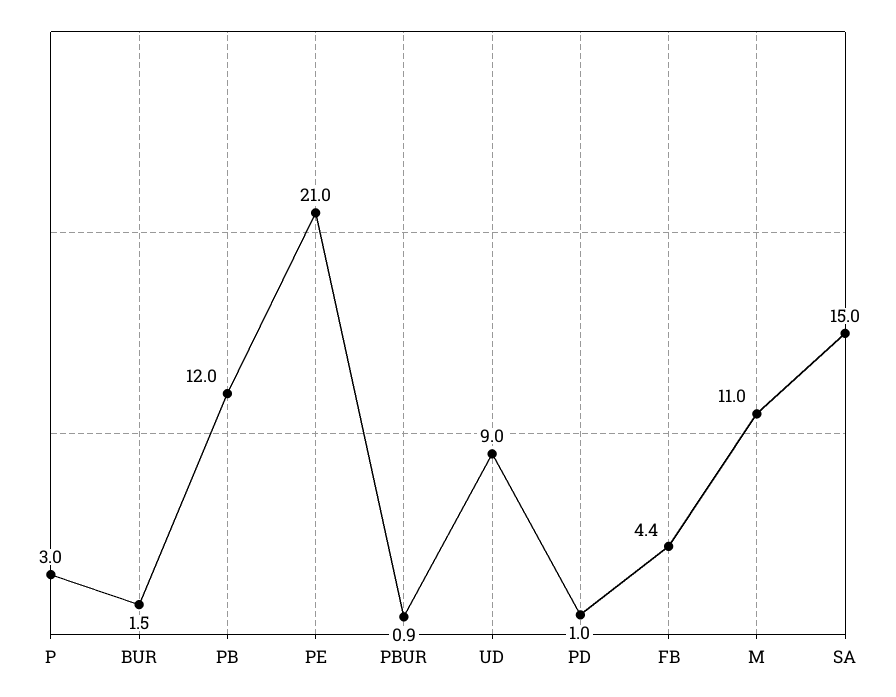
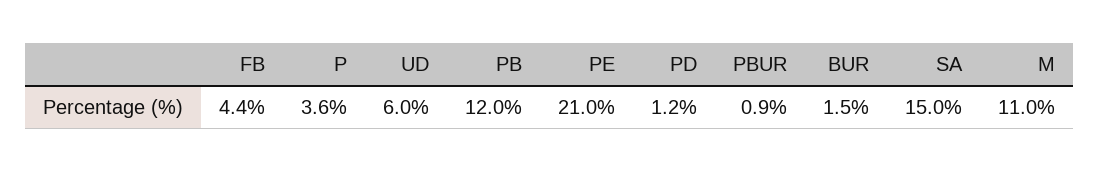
P: 3 -> 3.6
UD: 9 -> 6
PD: 1 -> 1.2

